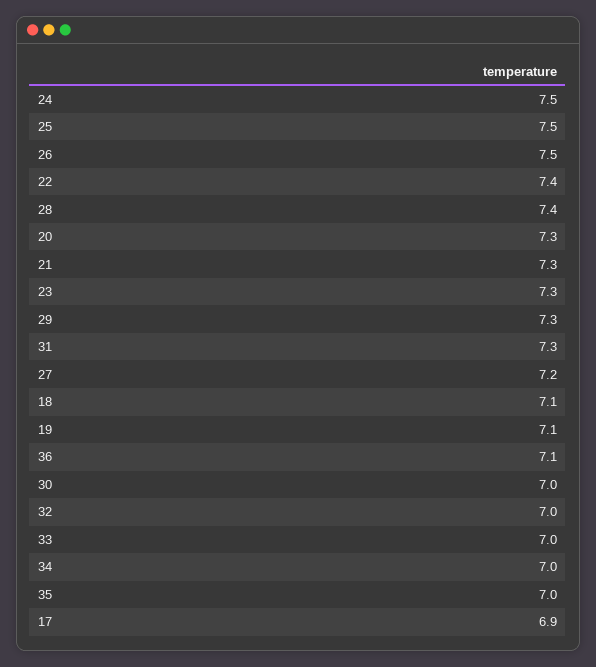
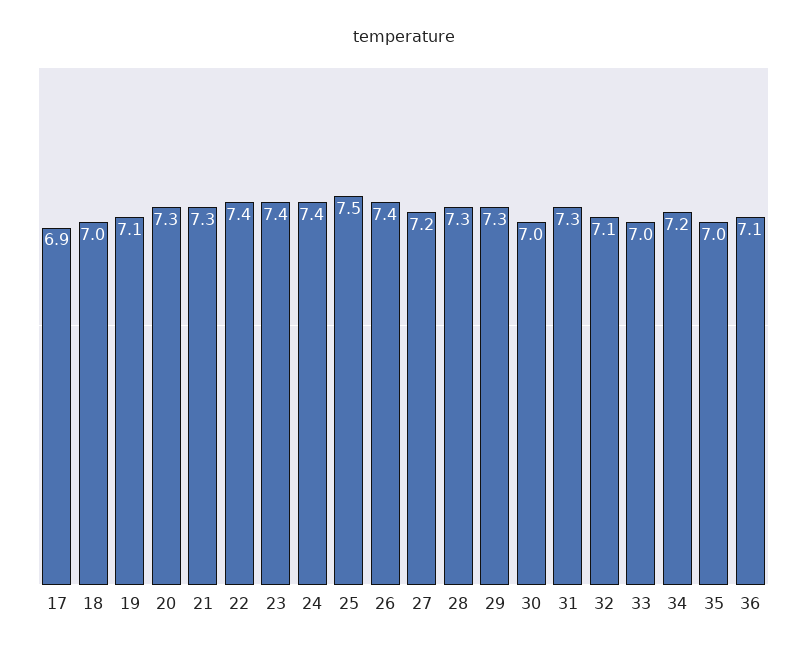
24: 7.5 -> 7.4
26: 7.5 -> 7.4
28: 7.4 -> 7.3
23: 7.3 -> 7.4
18: 7.1 -> 7
32: 7 -> 7.1
34: 7 -> 7.2

